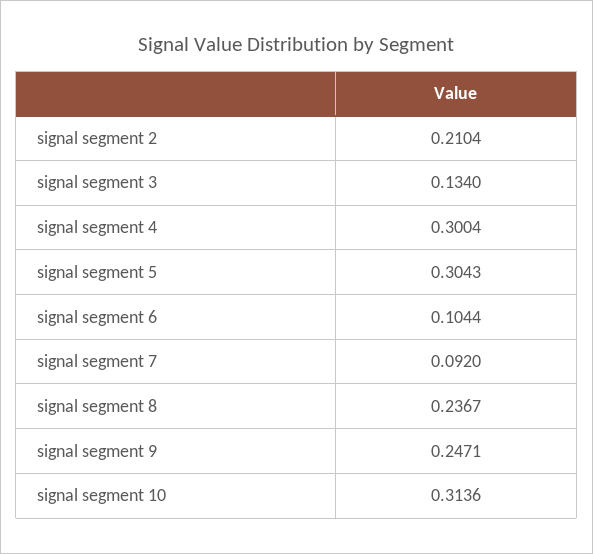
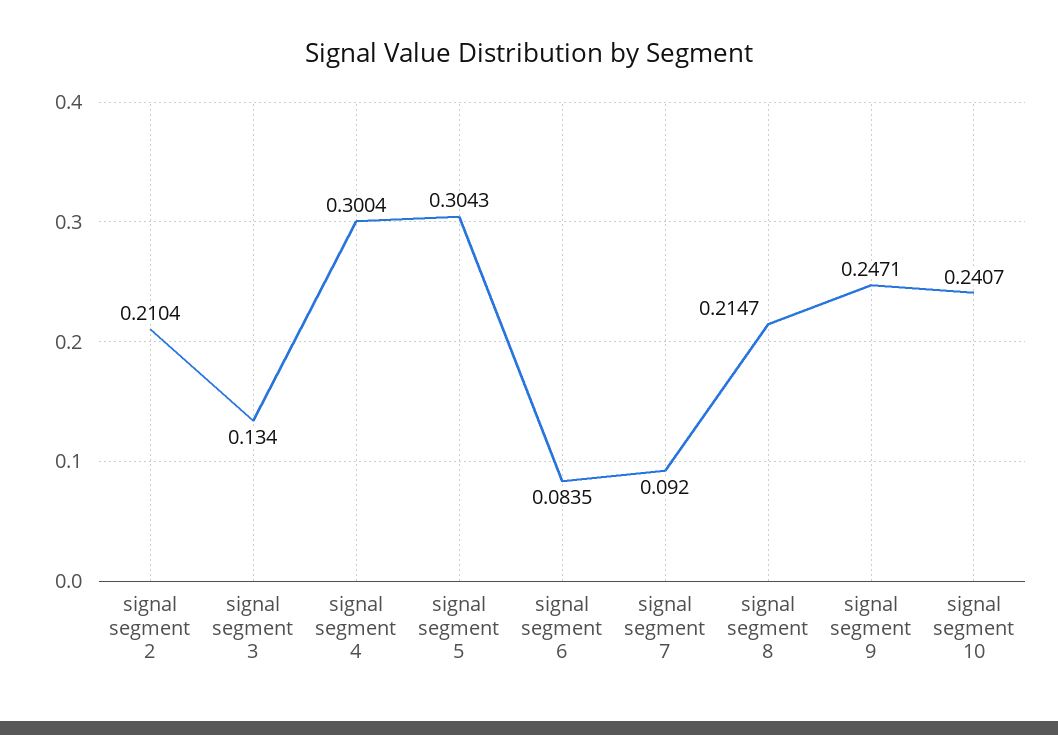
signal segment 6: 0.1044 -> 0.0835
signal segment 8: 0.2367 -> 0.2147
signal segment 10: 0.3136 -> 0.2407

